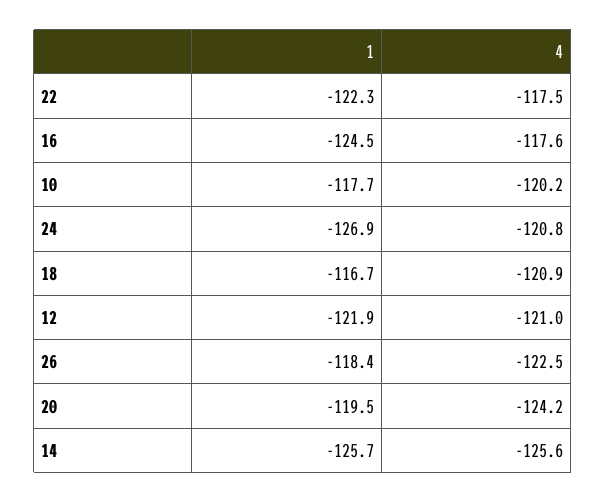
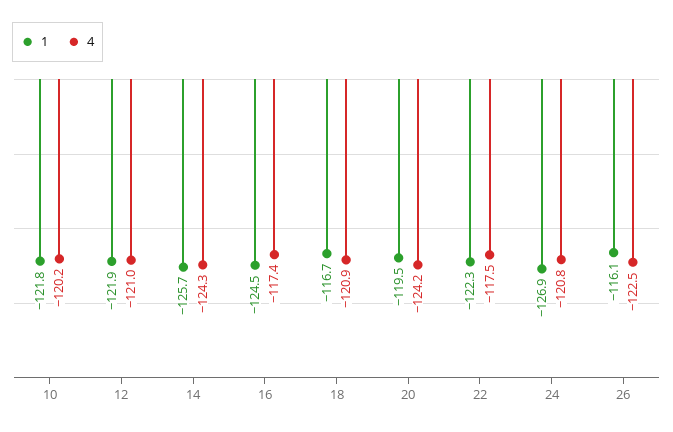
4, 16: -117.6 -> -117.4
1, 10: -117.7 -> -121.8
1, 26: -118.4 -> -116.1
4, 14: -125.6 -> -124.3

